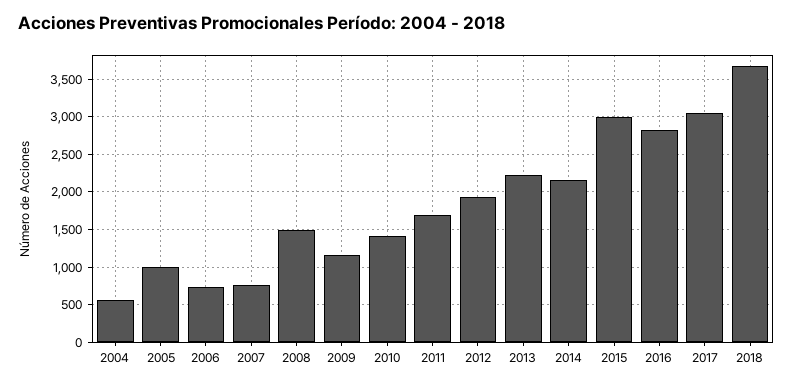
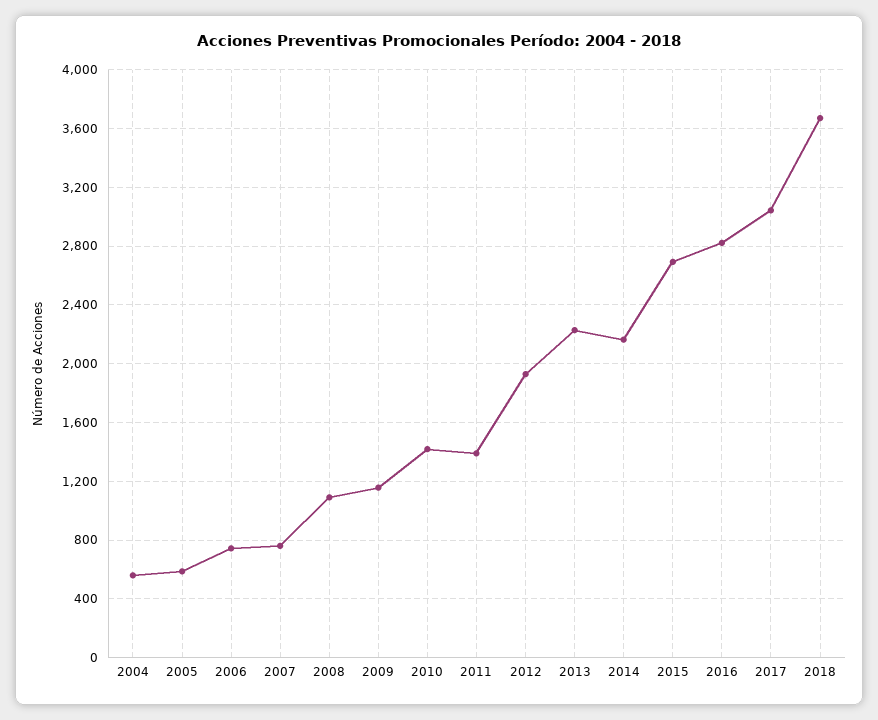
2005: 1000 -> 600
2008: 1500 -> 1100
2011: 1700 -> 1400
2015: 3000 -> 2700

